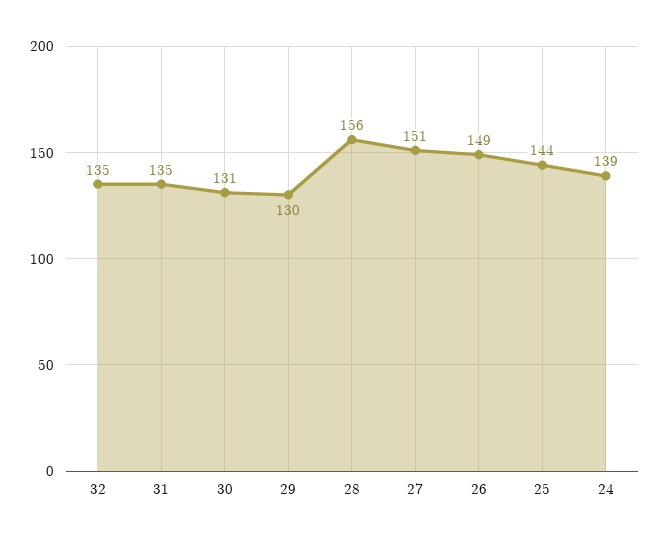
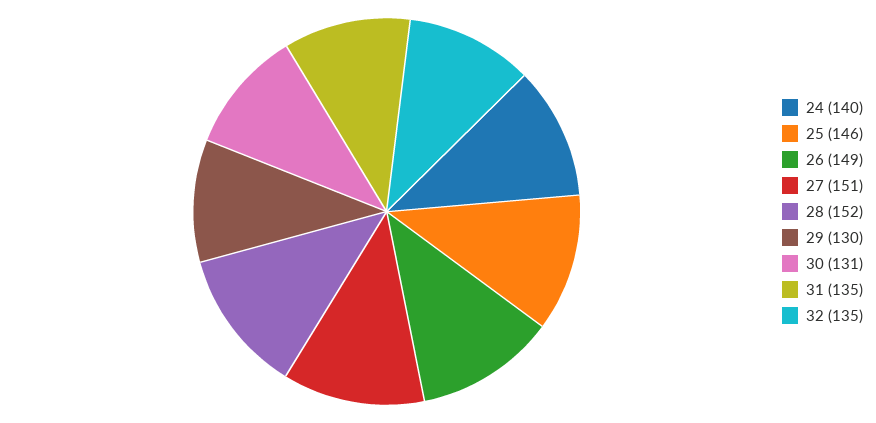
28: 156 -> 152
25: 144 -> 146
24: 139 -> 140

